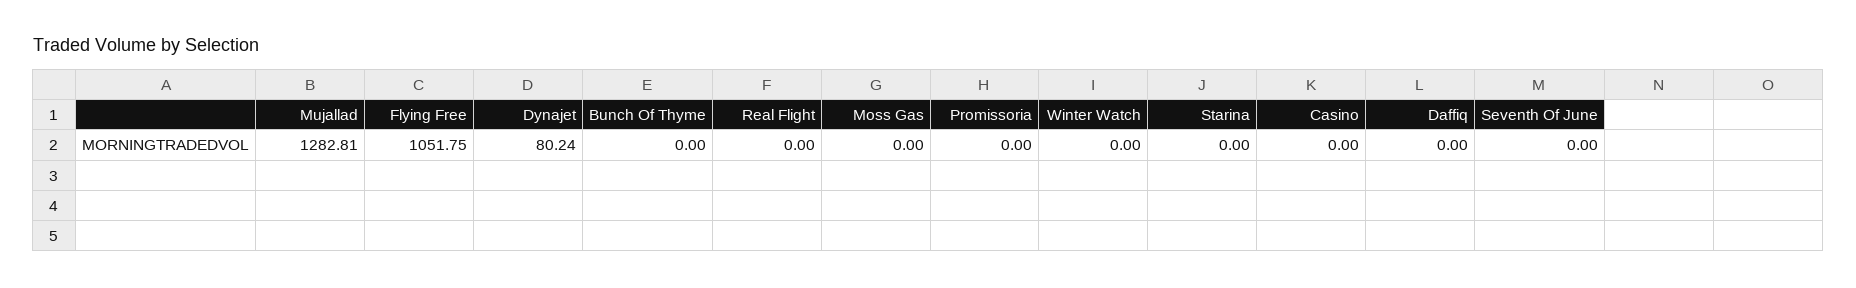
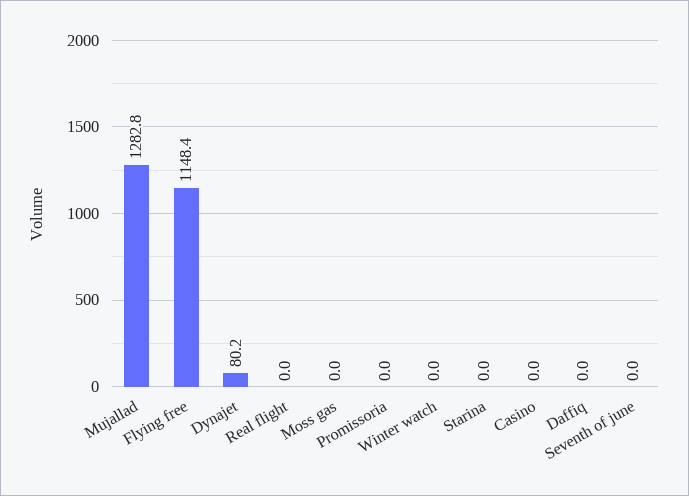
Flying Free: 1051.75 -> 1148.4
Bunch Of Thyme: 0 -> none

